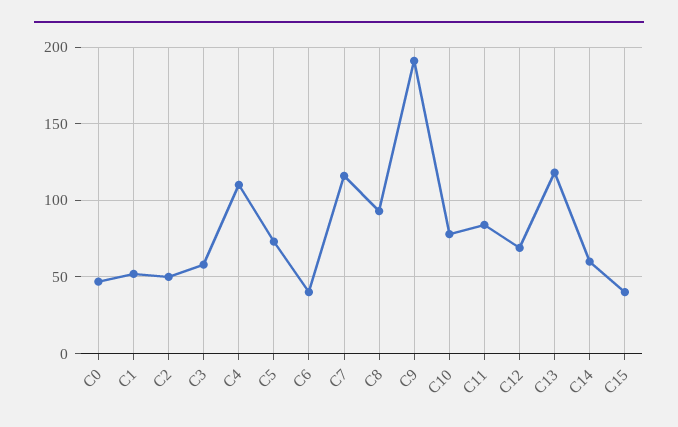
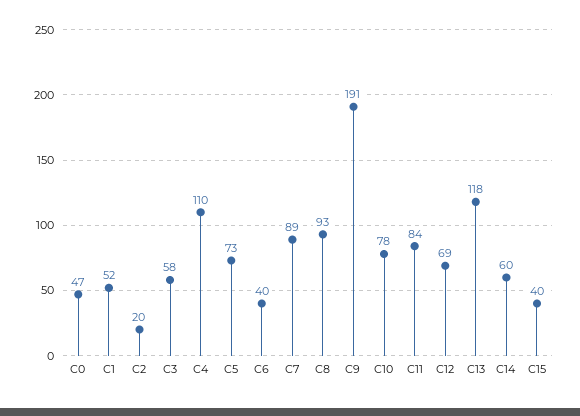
C2: 50 -> 20
C7: 115 -> 89

